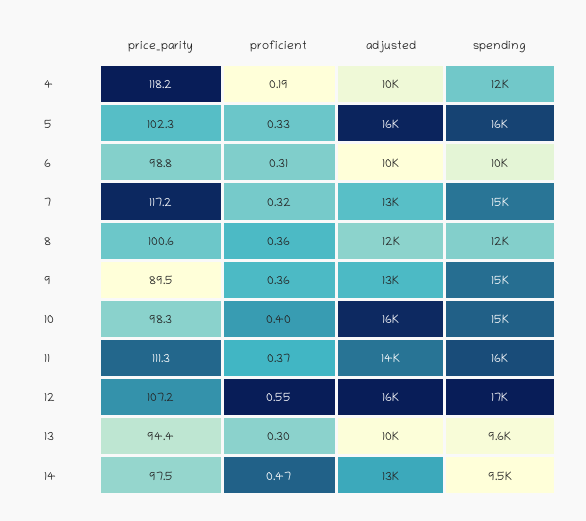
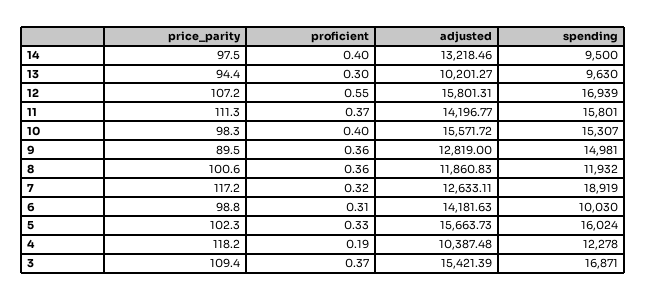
adjusted, 6: 10000 -> 14181.63
spending, 7: 15000 -> 18919
proficient, 14: 0.47 -> 0.4
price_parity, 3: none -> 109.4
proficient, 3: none -> 0.37
adjusted, 3: none -> 15421.39
spending, 3: none -> 16871

